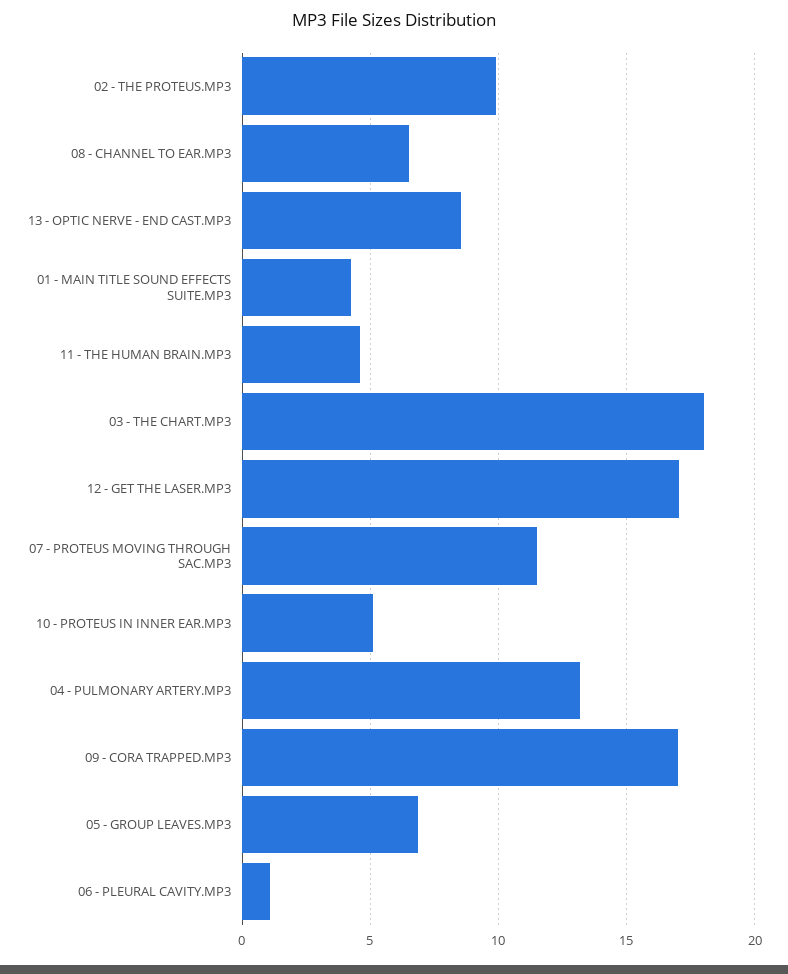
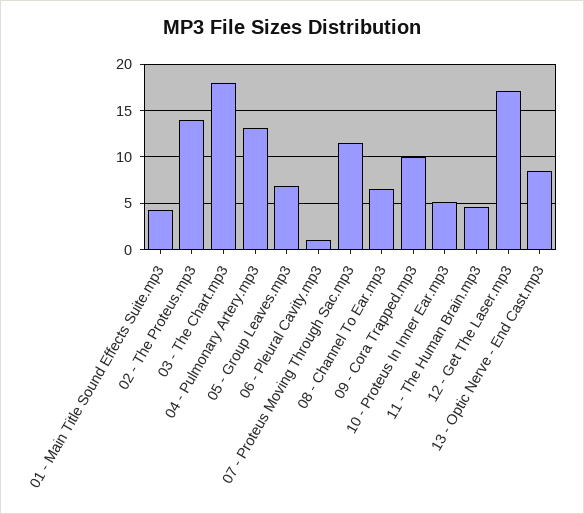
02 - THE PROTEUS.MP3: 10 -> 14
09 - CORA TRAPPED.MP3: 17 -> 10

